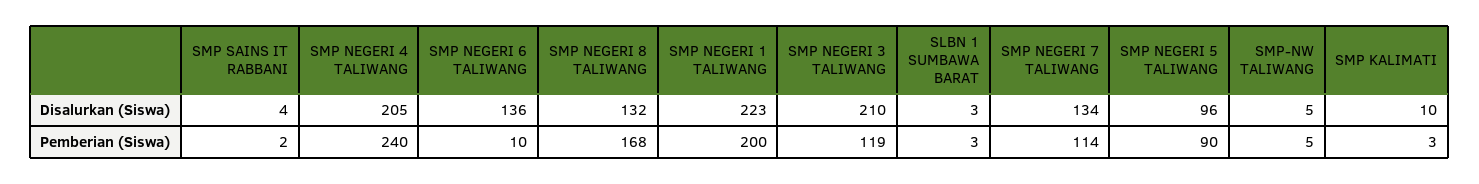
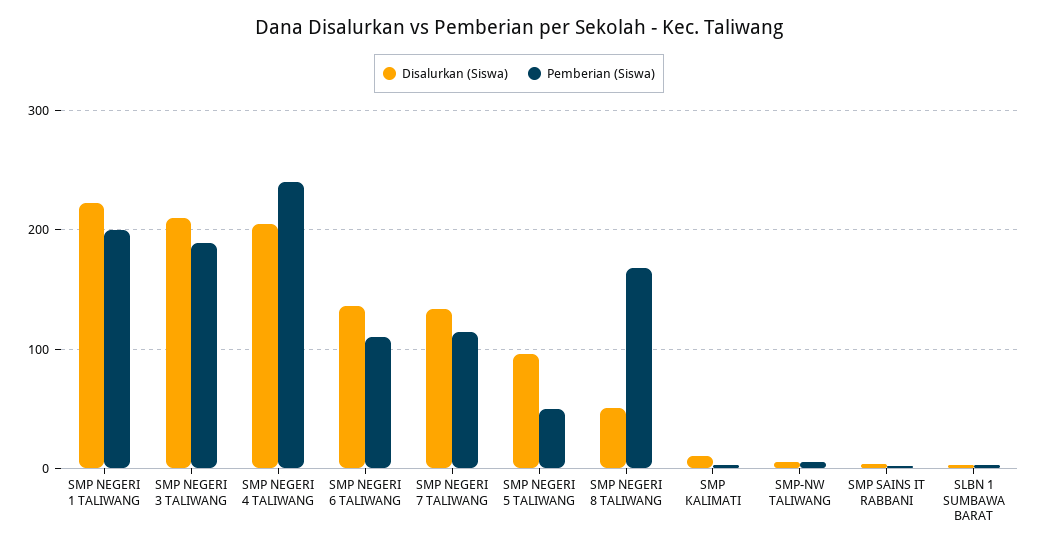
Disalurkan (Siswa), SMP NEGERI 8 TALIWANG: 132 -> 50
Pemberian (Siswa), SMP NEGERI 6 TALIWANG: 10 -> 110
Pemberian (Siswa), SMP NEGERI 3 TALIWANG: 119 -> 190
Pemberian (Siswa), SMP NEGERI 5 TALIWANG: 90 -> 50

